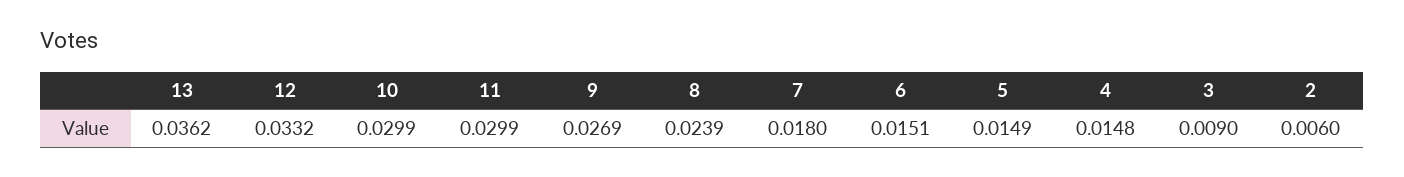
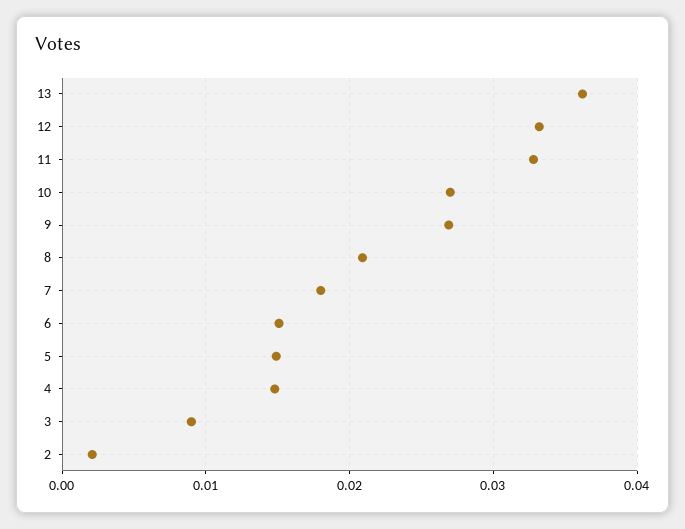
10: 0.0299 -> 0.027
11: 0.0299 -> 0.033
8: 0.0239 -> 0.021
2: 0.006 -> 0.002

